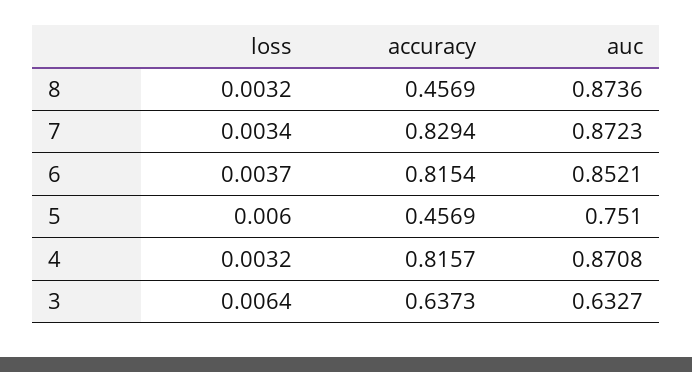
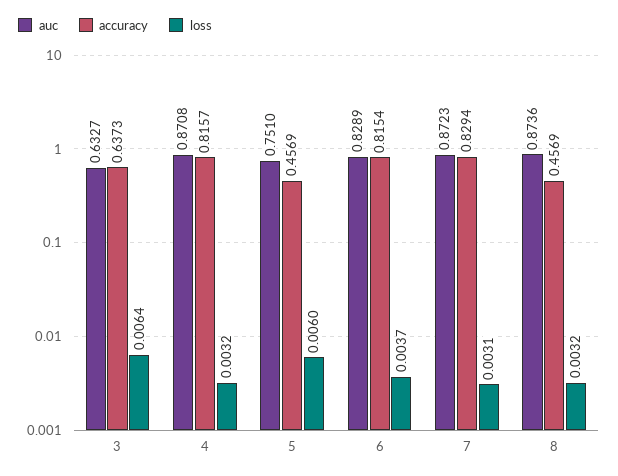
loss, 7: 0.0034 -> 0.0031
auc, 6: 0.8521 -> 0.8289

